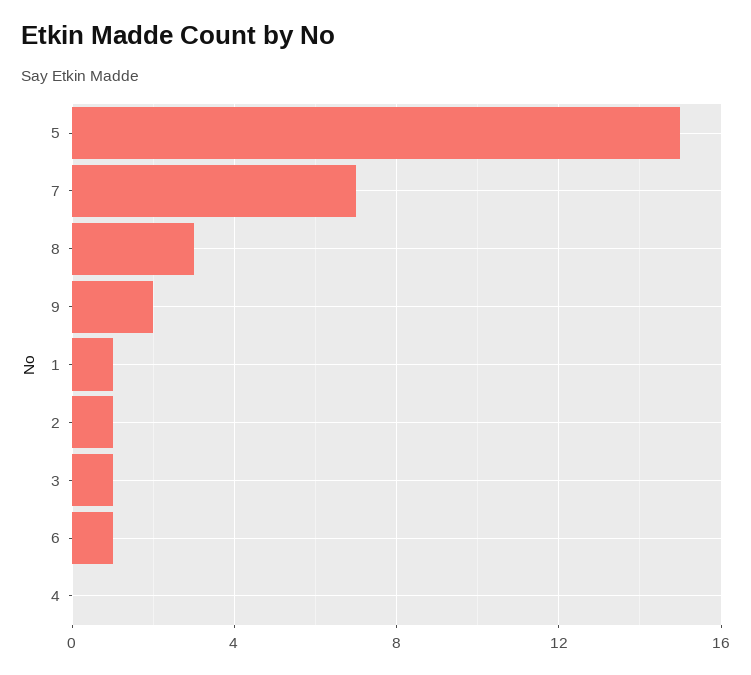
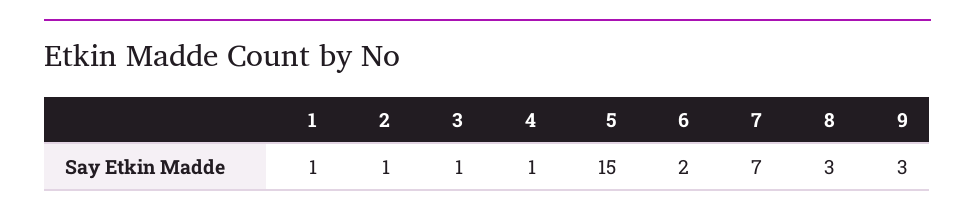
9: 2 -> 3
6: 1 -> 2
4: 0 -> 1

